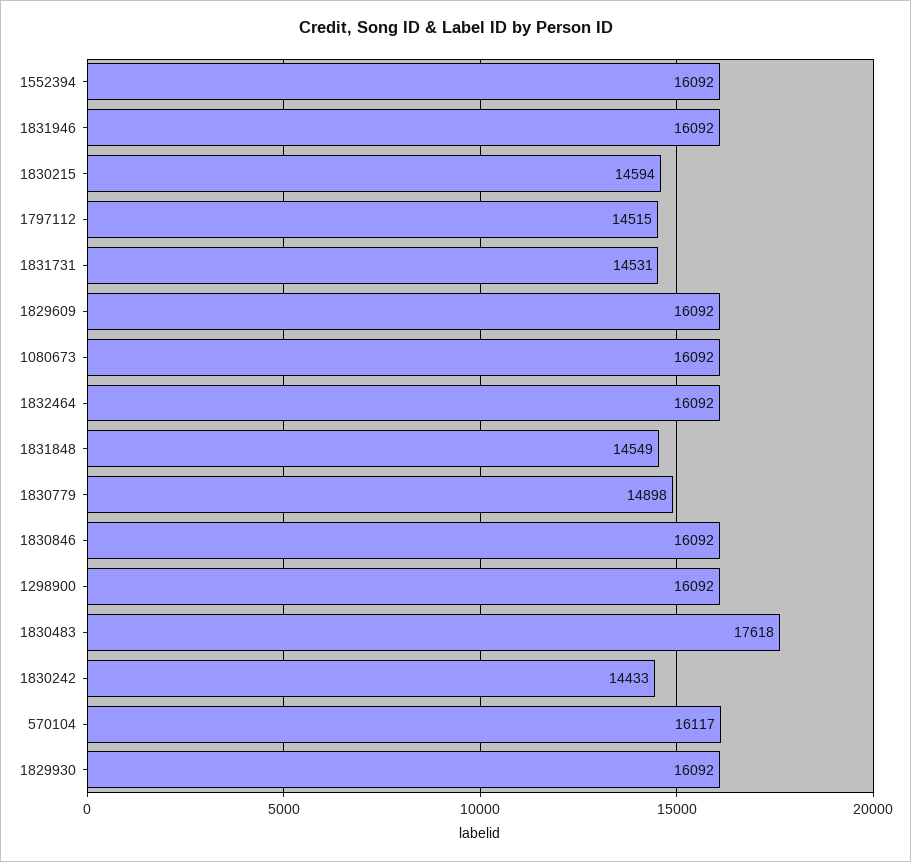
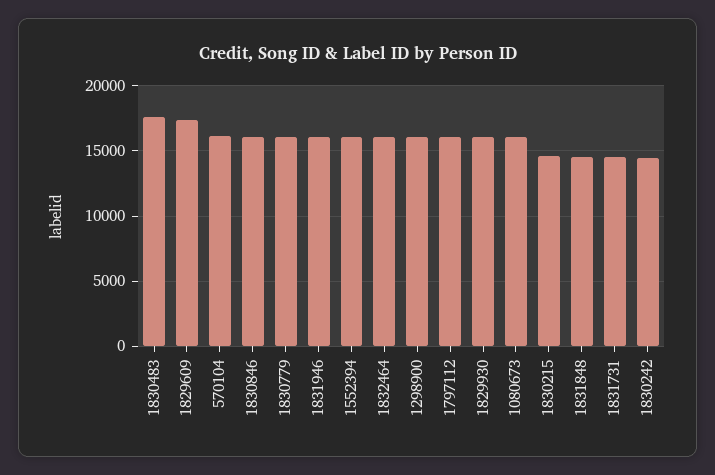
1797112: 14515 -> 16000
1829609: 16092 -> 17500
1830779: 14898 -> 16000

